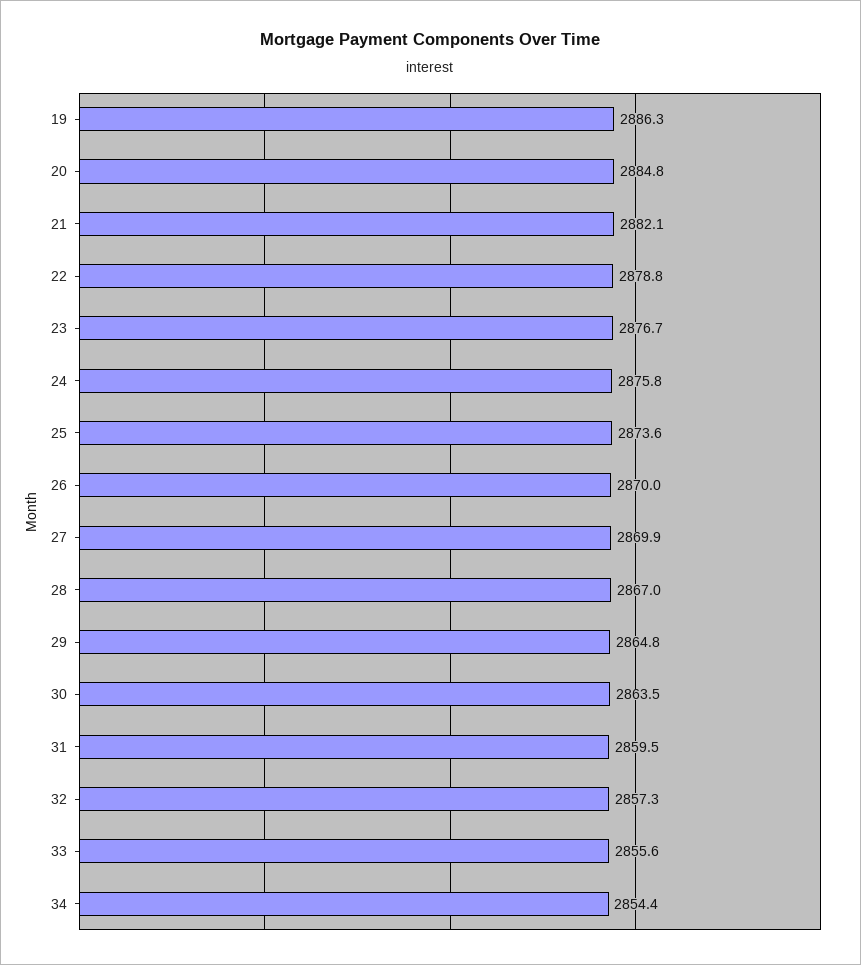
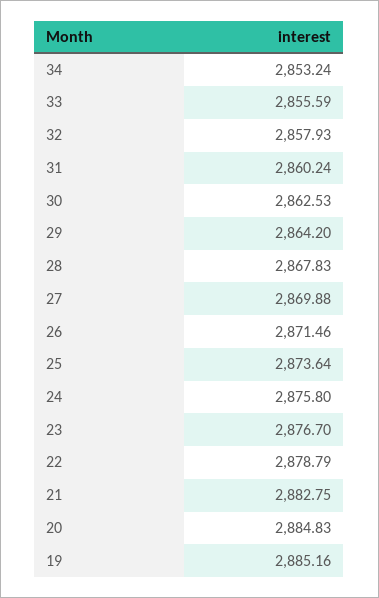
19: 2886.3 -> 2885.16
21: 2882.1 -> 2882.75
26: 2870 -> 2871.46
28: 2867 -> 2867.83
29: 2864.8 -> 2864.2
30: 2863.5 -> 2862.53
31: 2859.5 -> 2860.24
32: 2857.3 -> 2857.93
34: 2854.4 -> 2853.24

